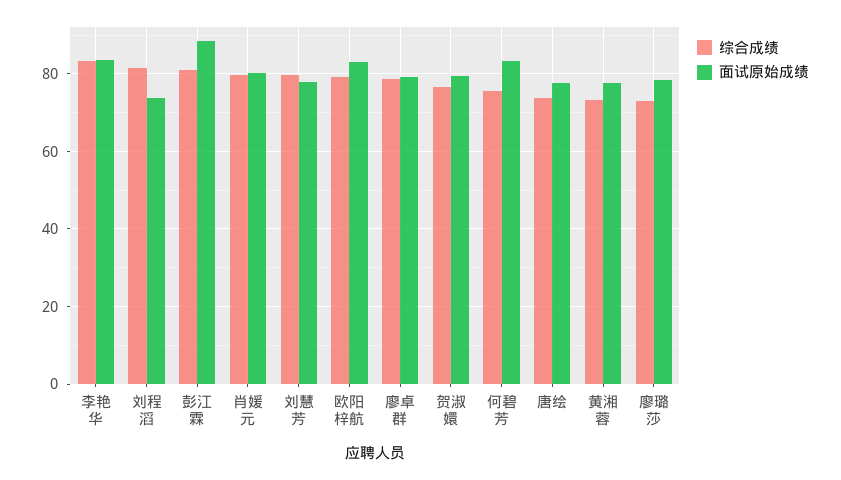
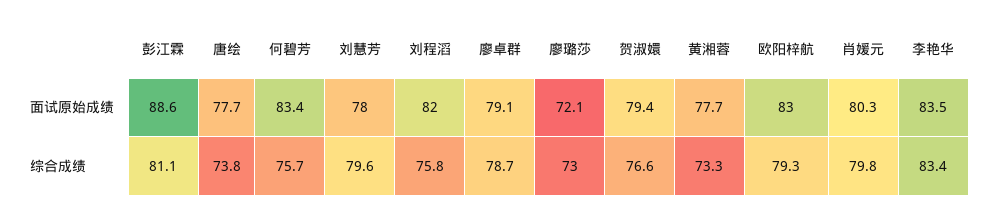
综合成绩, 刘程滔: 82 -> 75.8
面试原始成绩, 刘程滔: 74 -> 82
面试原始成绩, 廖璐莎: 78 -> 72.1

